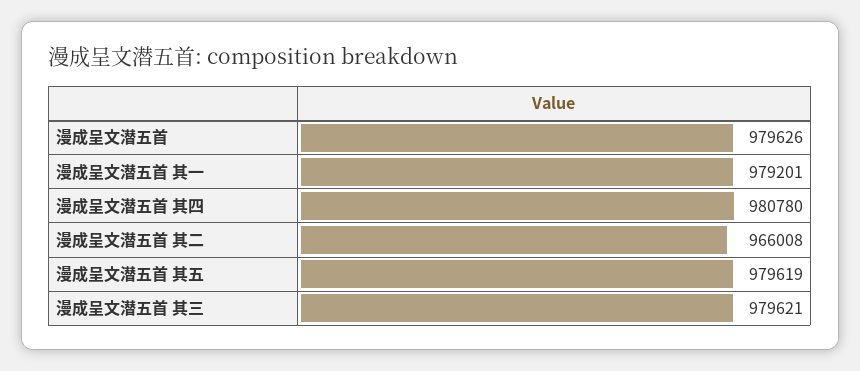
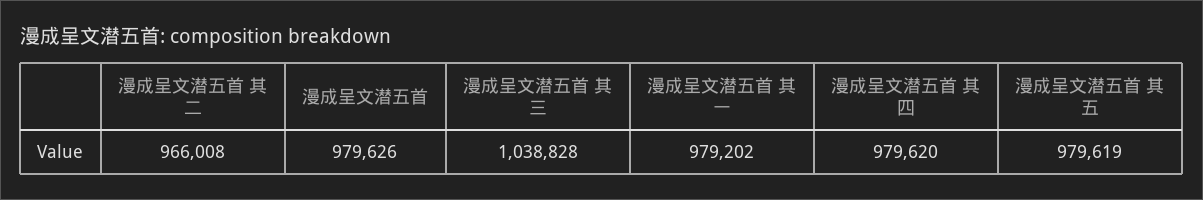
漫成呈文潜五首 其一: 979201 -> 979202
漫成呈文潜五首 其四: 980780 -> 979620
漫成呈文潜五首 其三: 979621 -> 1038828

